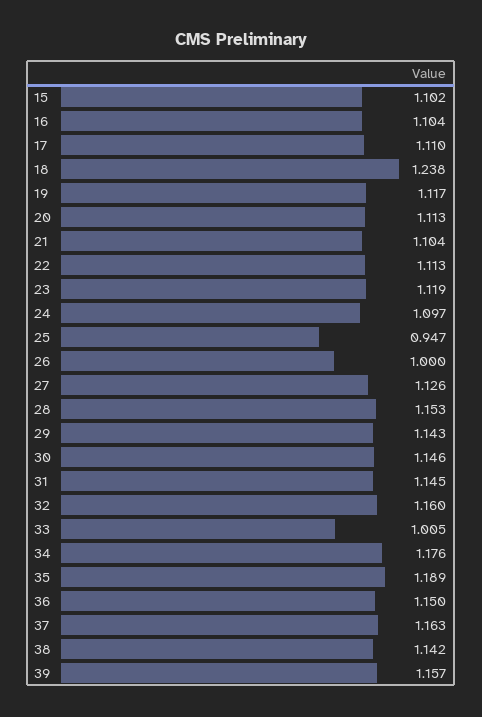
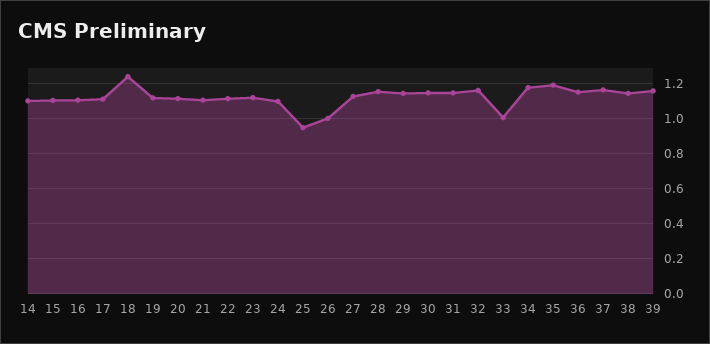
14: none -> 1.1

